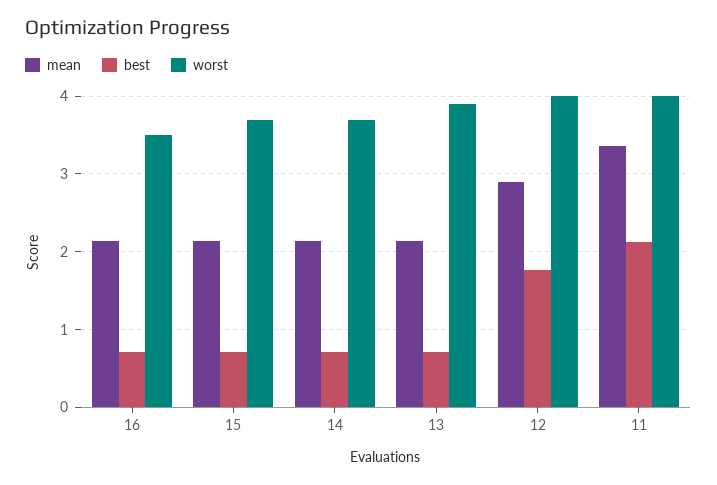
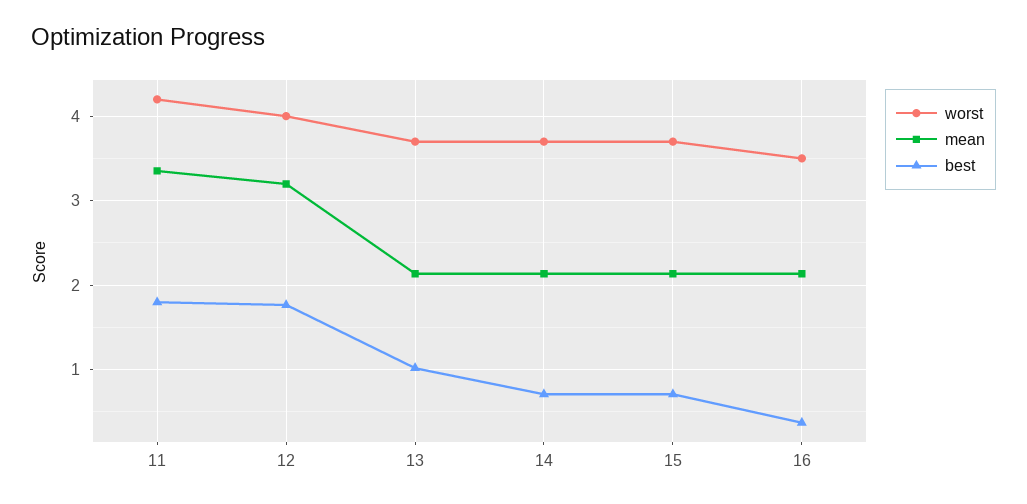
best, 16: 0.7 -> 0.4
best, 13: 0.7 -> 1
worst, 13: 3.9 -> 3.7
mean, 12: 2.9 -> 3.2
best, 11: 2.1 -> 1.8
worst, 11: 4 -> 4.2

